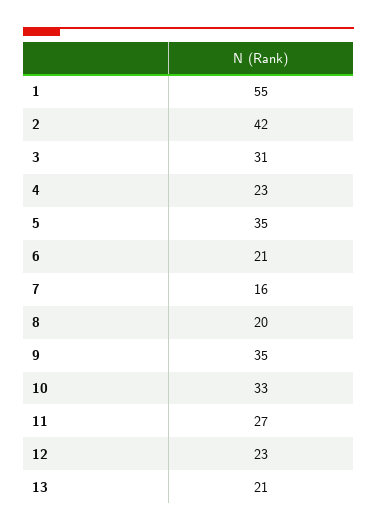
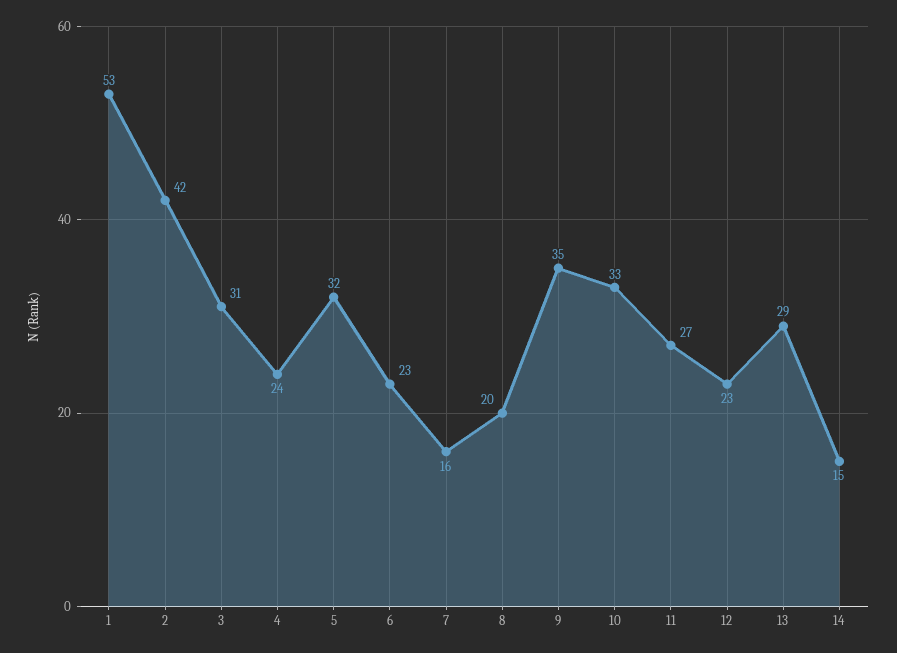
1: 55 -> 53
4: 23 -> 24
5: 35 -> 32
6: 21 -> 23
13: 21 -> 29
14: none -> 15

